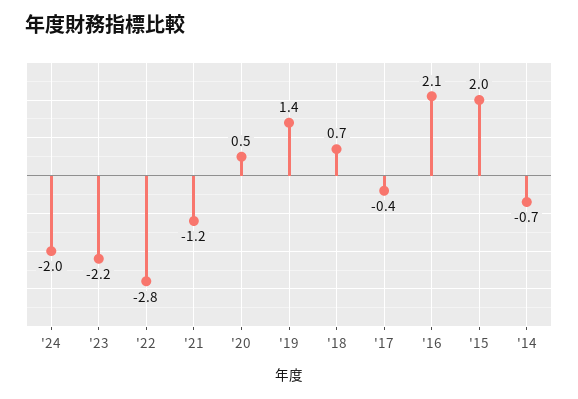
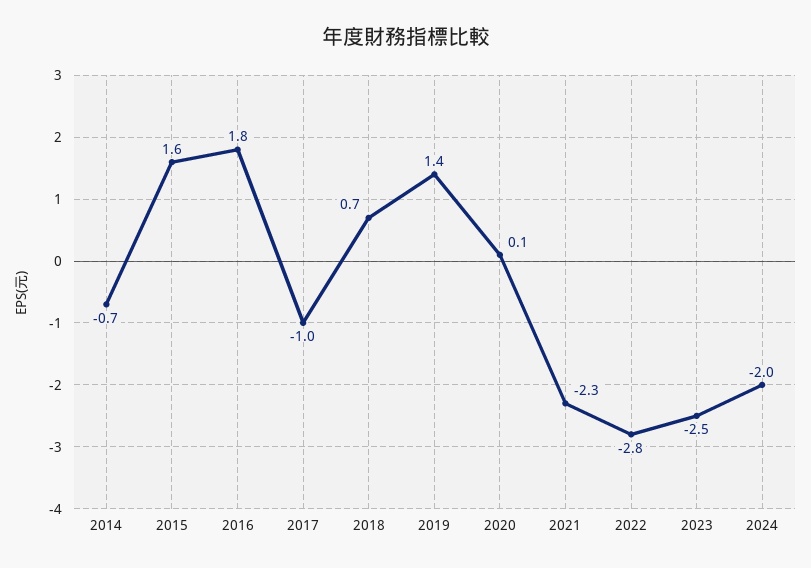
'23: -2.2 -> -2.5
'21: -1.2 -> -2.3
'20: 0.5 -> 0.1
'17: -0.4 -> -1
'16: 2.1 -> 1.8
'15: 2 -> 1.6

